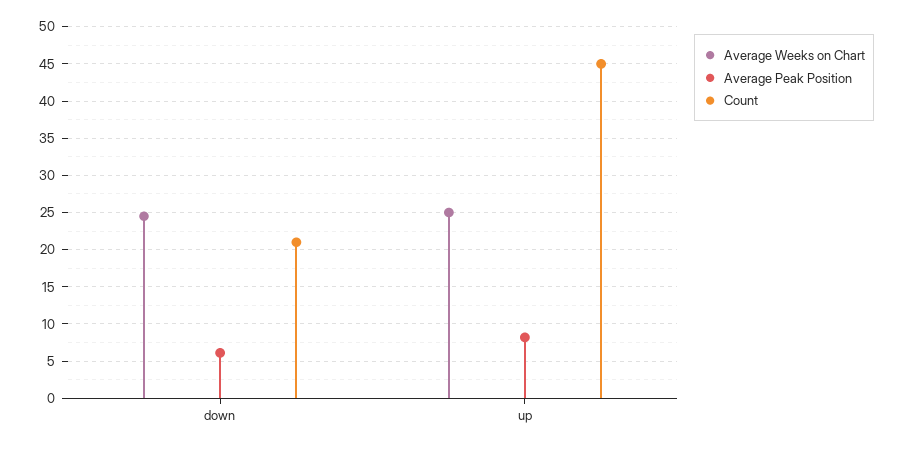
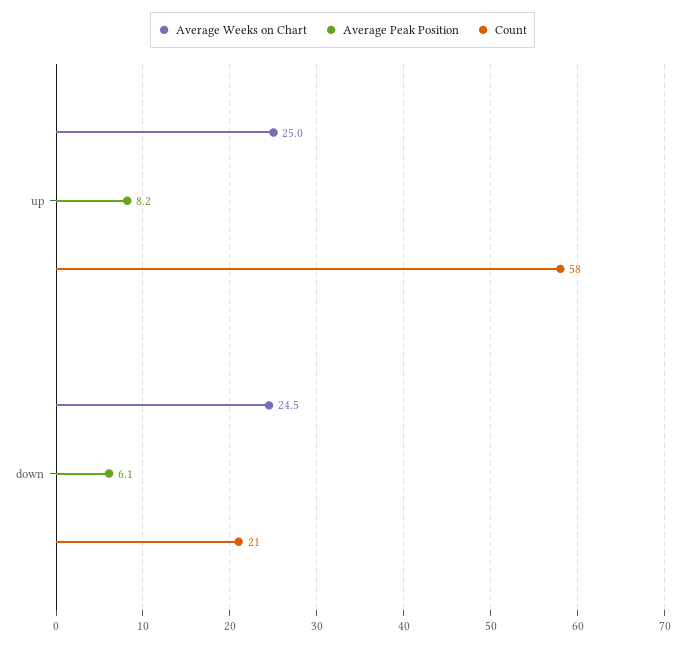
Count, up: 45 -> 58

